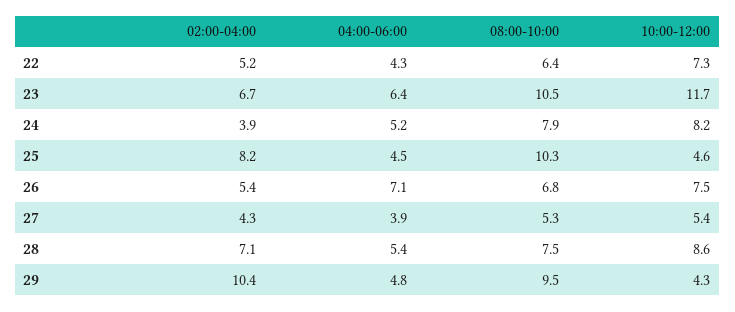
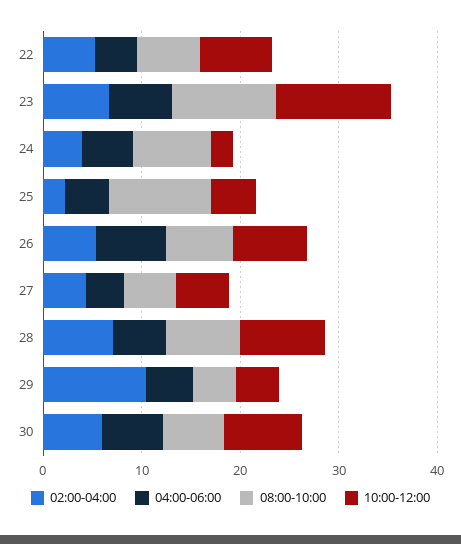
10:00-12:00, 24: 8.2 -> 2
02:00-04:00, 25: 8.2 -> 2
08:00-10:00, 29: 9.5 -> 4
02:00-04:00, 30: none -> 6
04:00-06:00, 30: none -> 6
08:00-10:00, 30: none -> 6
10:00-12:00, 30: none -> 8

